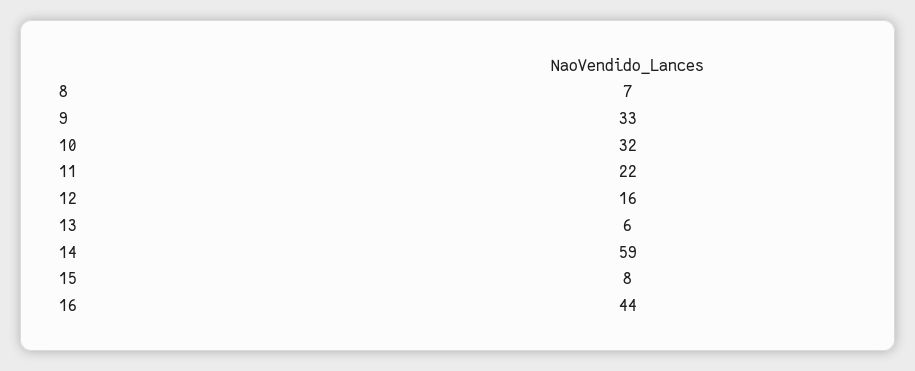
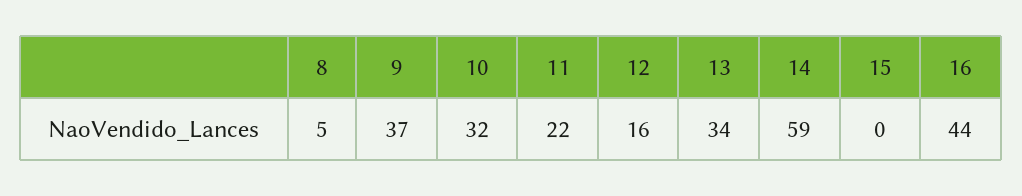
8: 7 -> 5
9: 33 -> 37
13: 6 -> 34
15: 8 -> 0

